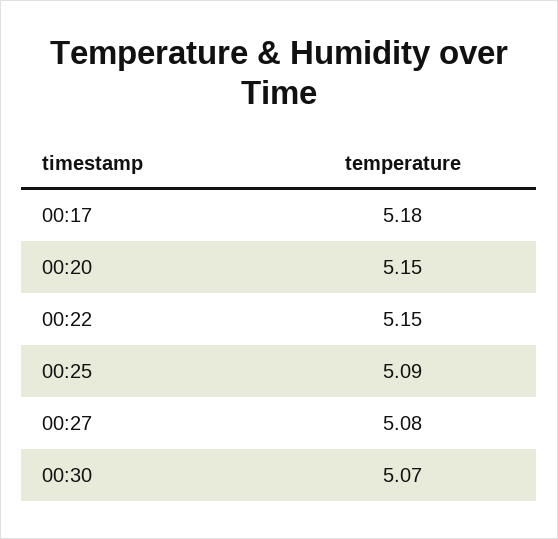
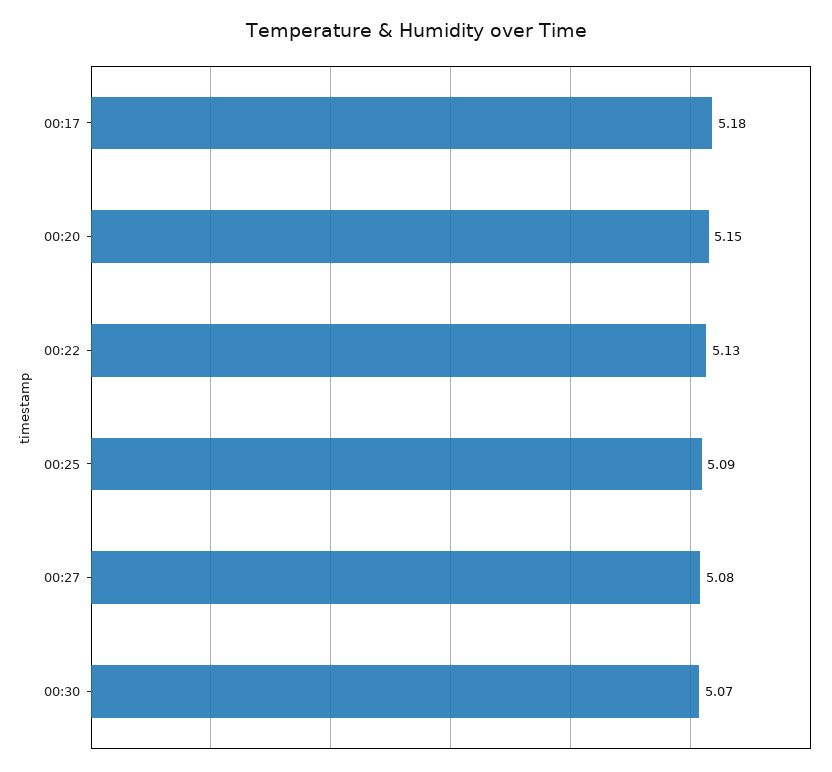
00:22: 5.15 -> 5.13

